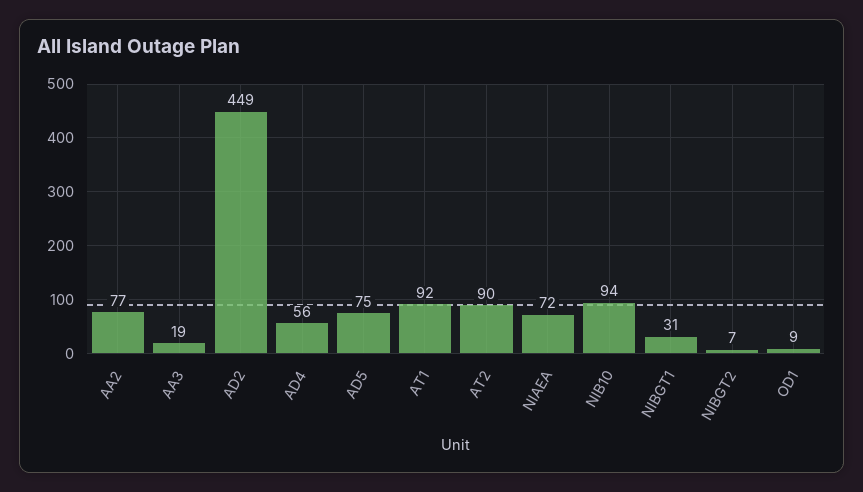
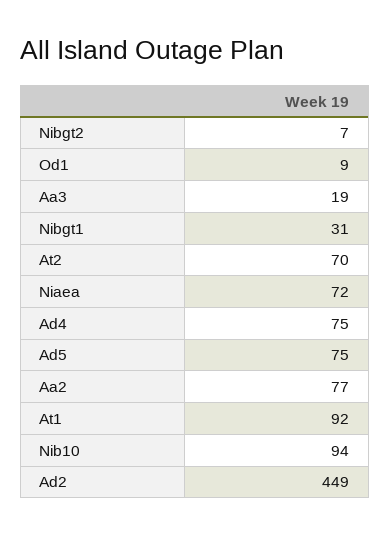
AD4: 56 -> 75
AT2: 90 -> 70

